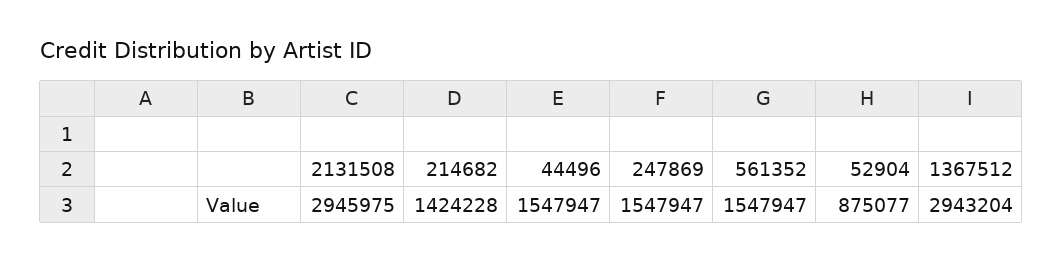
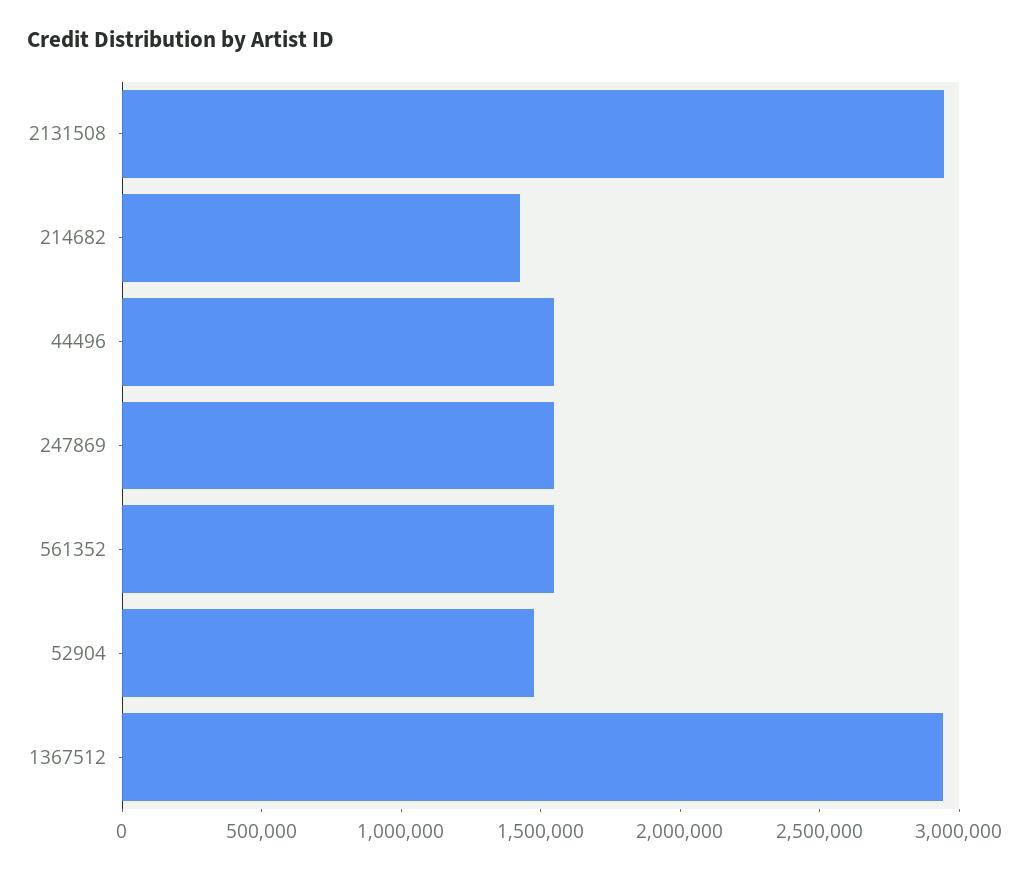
52904: 875077 -> 1500000

